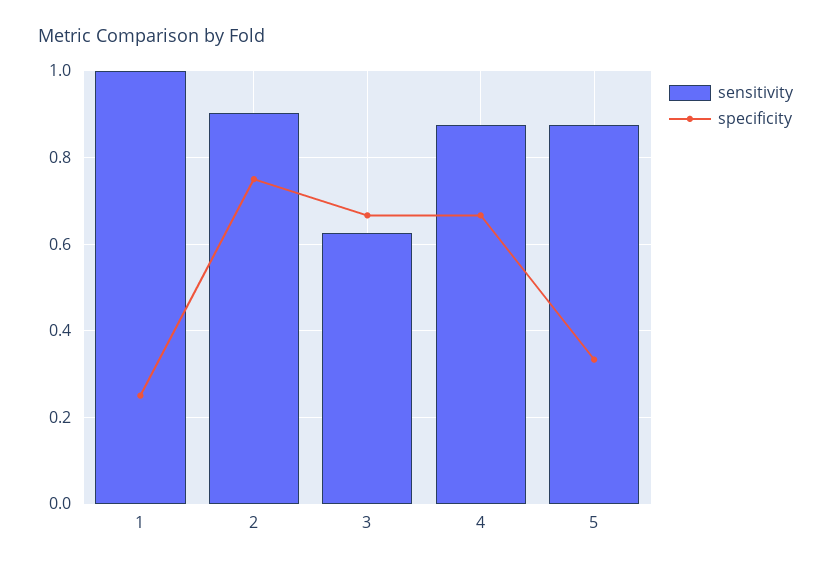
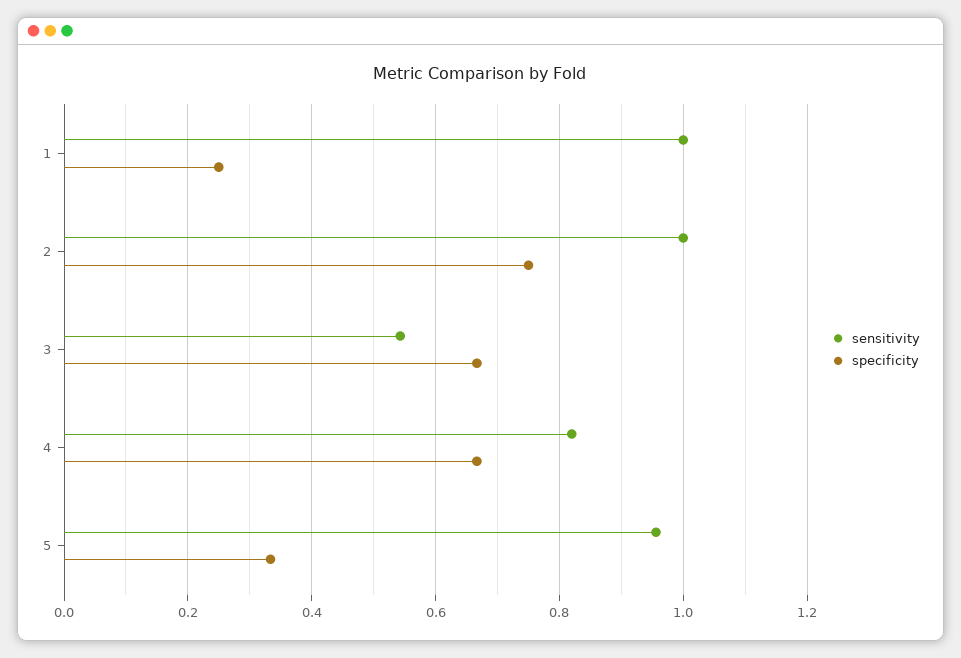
sensitivity, 2: 0.9 -> 1
sensitivity, 3: 0.62 -> 0.54
sensitivity, 4: 0.88 -> 0.82
sensitivity, 5: 0.88 -> 0.96

